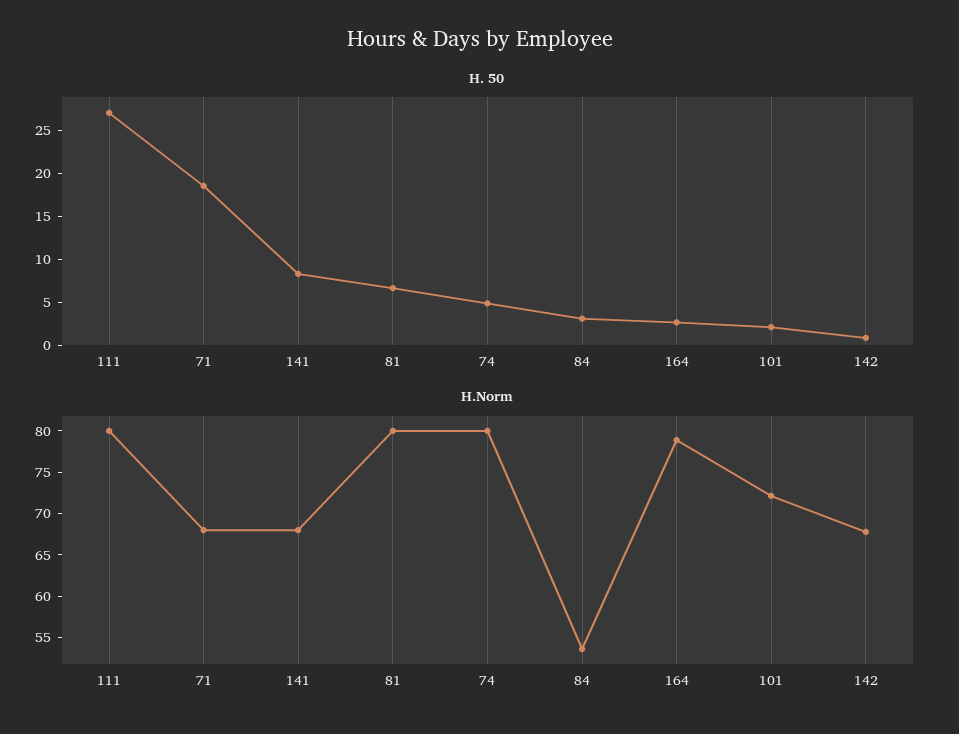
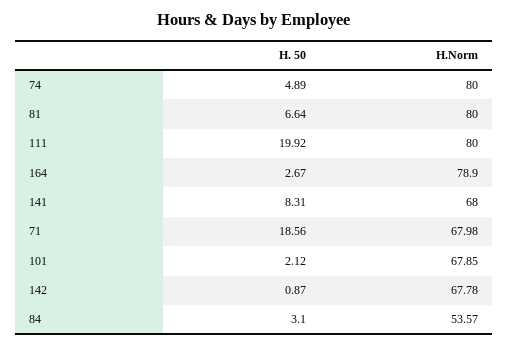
H. 50, 111: 27 -> 19.92
H.Norm, 101: 72 -> 67.85

